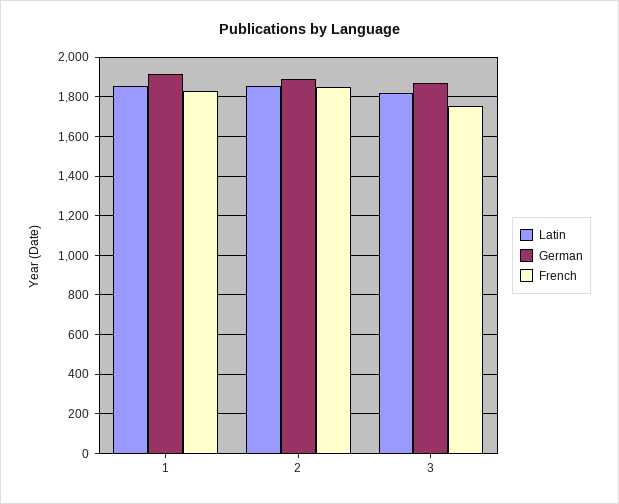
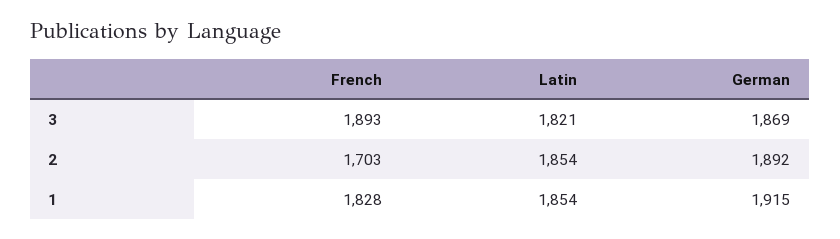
French, 2: 1850 -> 1703
French, 3: 1750 -> 1893

